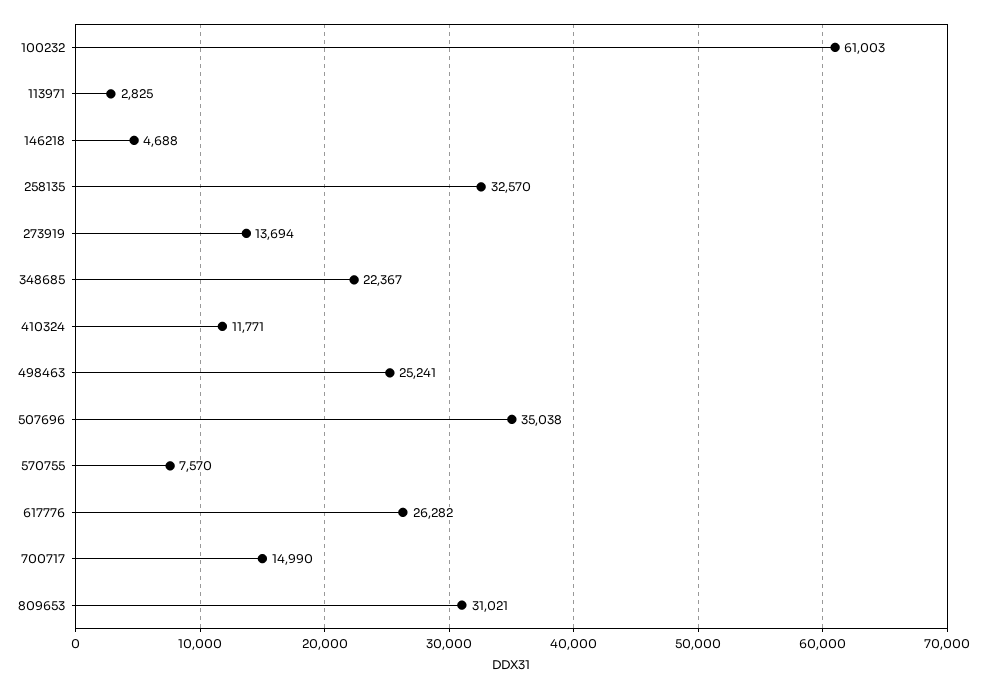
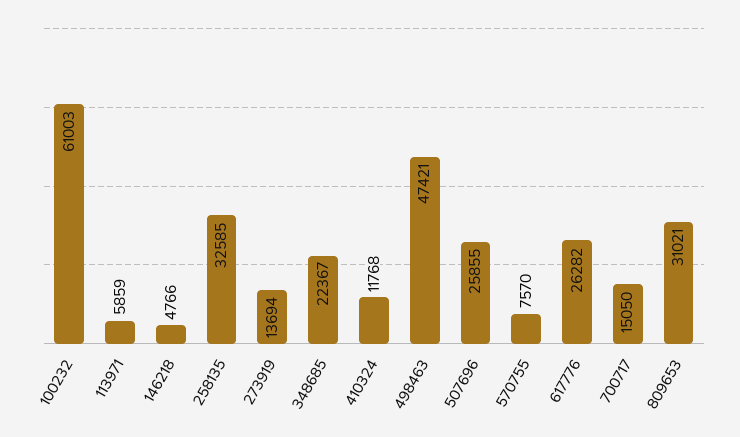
113971: 2825 -> 5859
146218: 4688 -> 4766
258135: 32570 -> 32585
410324: 11771 -> 11768
498463: 25241 -> 47421
507696: 35038 -> 25855
700717: 14990 -> 15050

